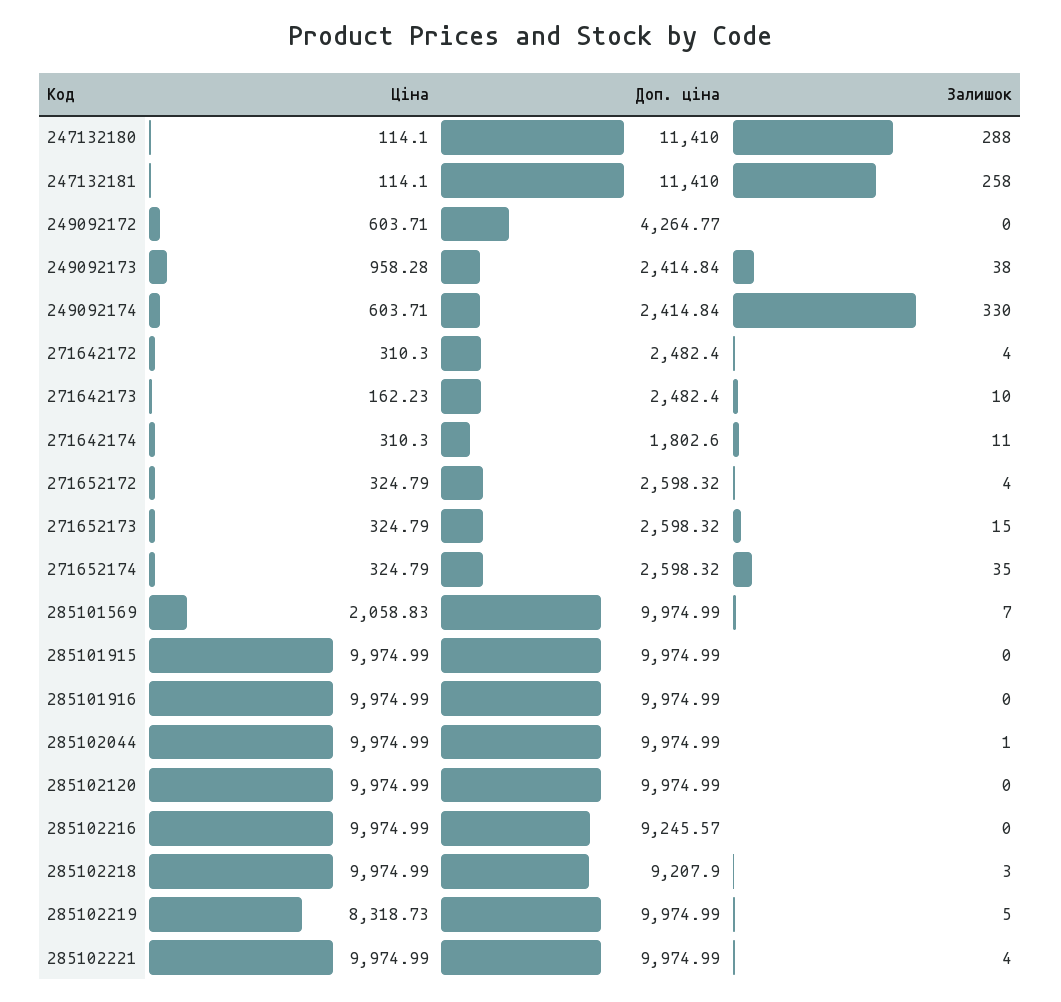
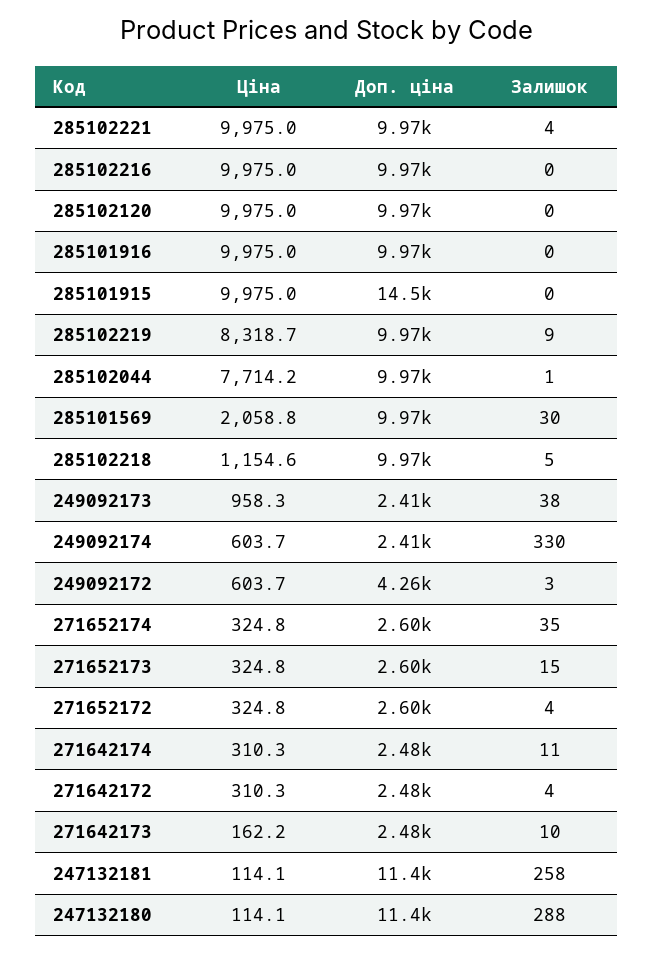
Залишок, 249092172: 0 -> 3
Доп. ціна, 271642174: 1802.6 -> 2480
Залишок, 285101569: 7 -> 30
Доп. ціна, 285101915: 9974.99 -> 14500
Ціна, 285102044: 9974.99 -> 7714.2
Доп. ціна, 285102216: 9245.57 -> 9970
Ціна, 285102218: 9974.99 -> 1154.6
Доп. ціна, 285102218: 9207.9 -> 9970
Залишок, 285102218: 3 -> 5
Залишок, 285102219: 5 -> 9

